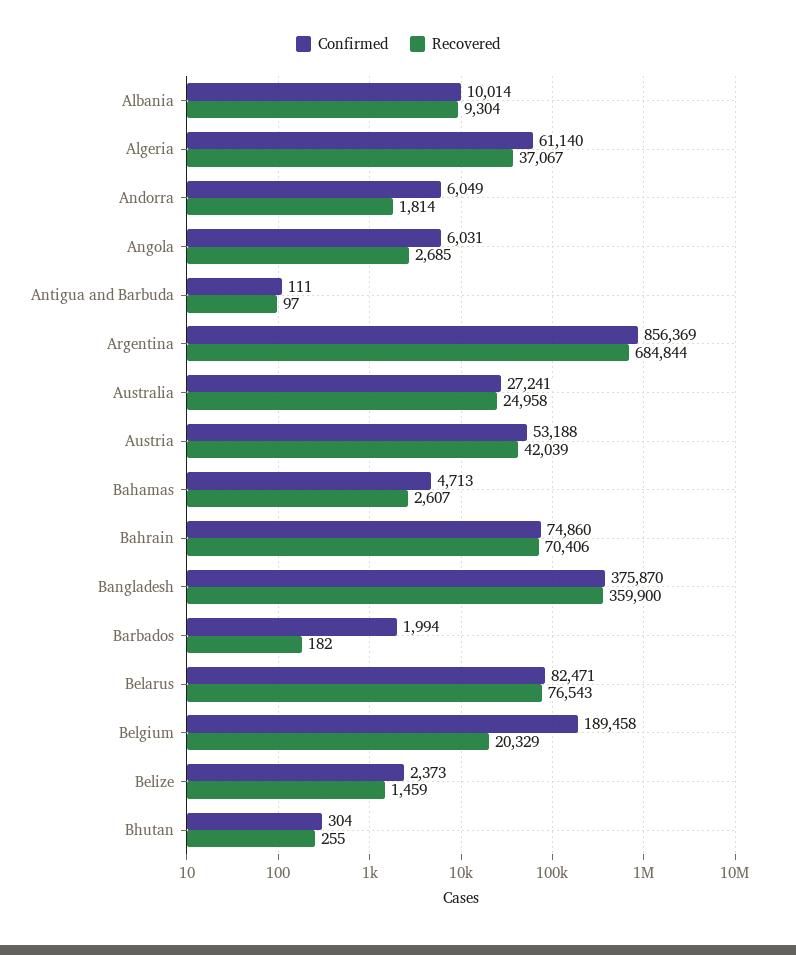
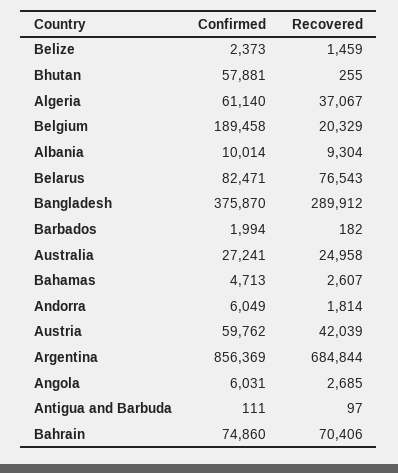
Confirmed, Austria: 53188 -> 59762
Recovered, Bangladesh: 359900 -> 289912
Confirmed, Bhutan: 304 -> 57881

